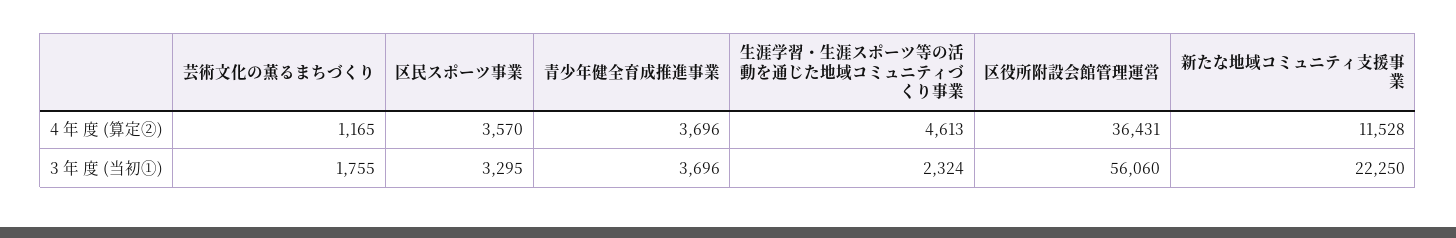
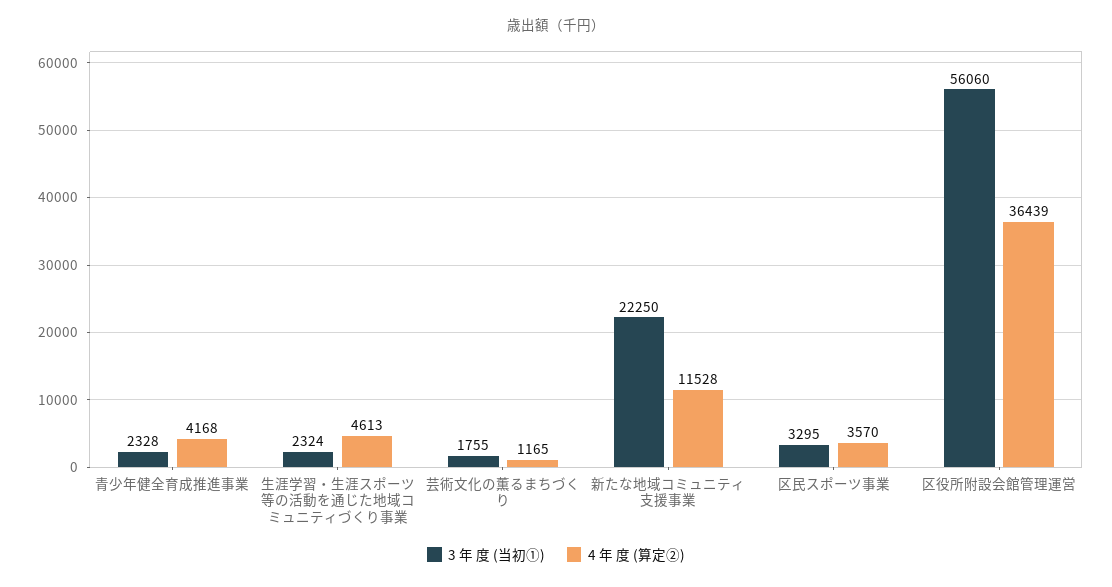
4 年 度 (算定②), 青少年健全育成推進事業: 3696 -> 4168
4 年 度 (算定②), 区役所附設会館管理運営: 36431 -> 36439
3 年 度 (当初①), 青少年健全育成推進事業: 3696 -> 2328

